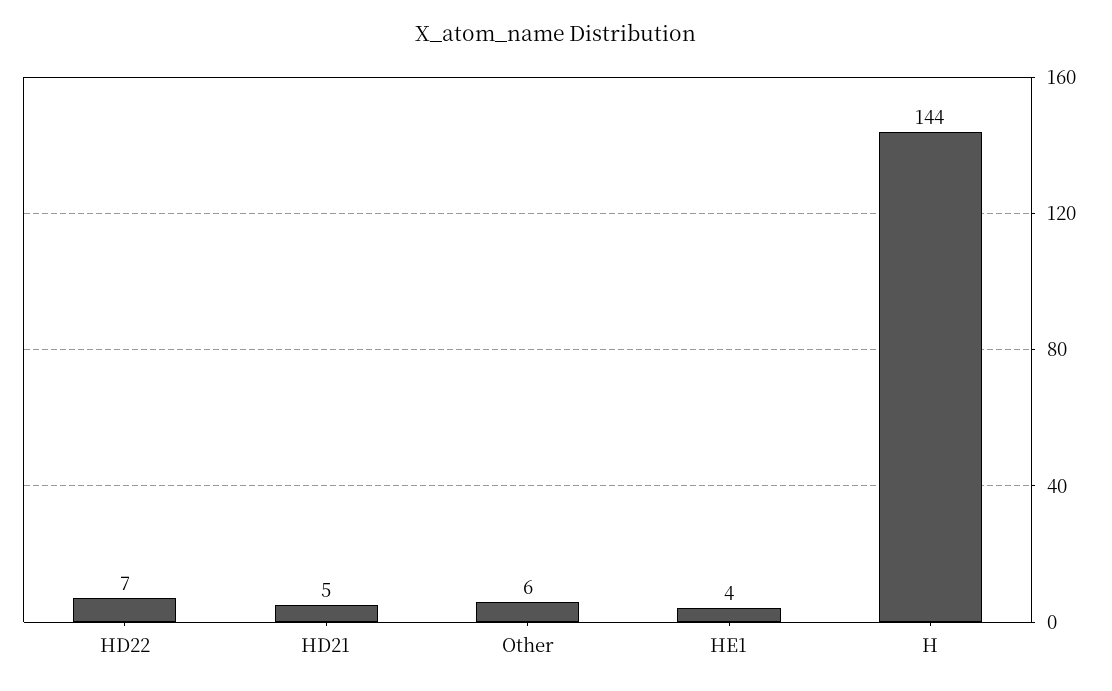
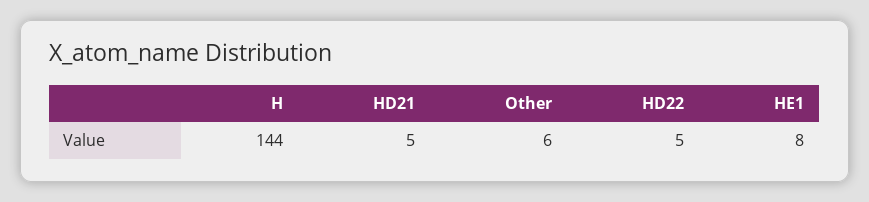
HD22: 7 -> 5
HE1: 4 -> 8

